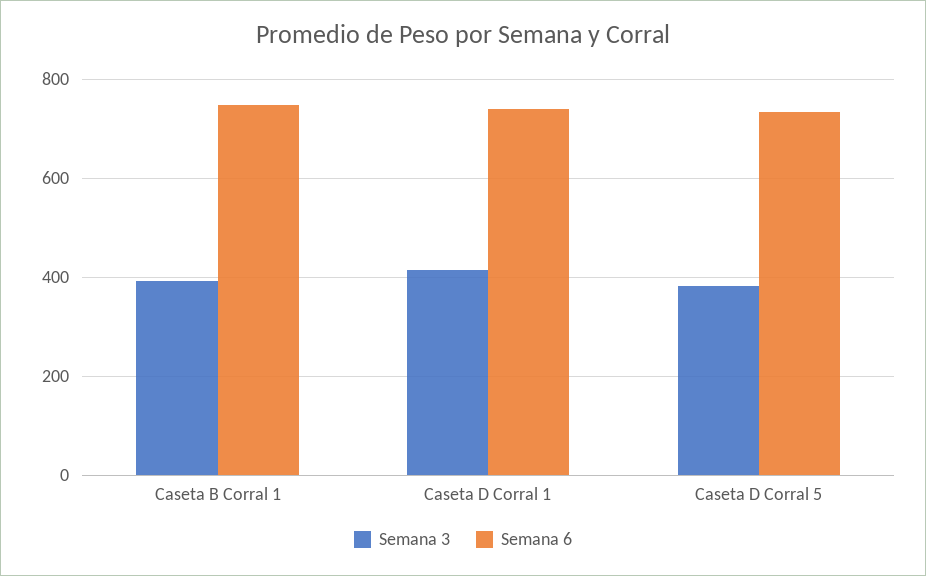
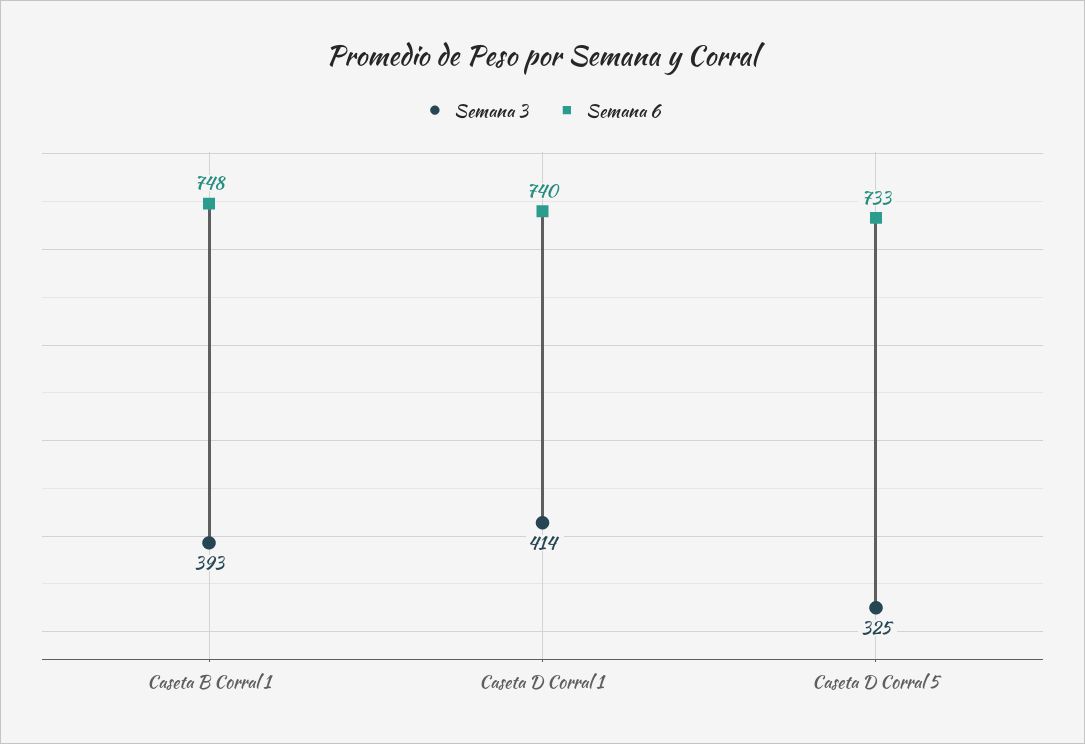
Semana 3, Caseta D Corral 5: 380 -> 325

